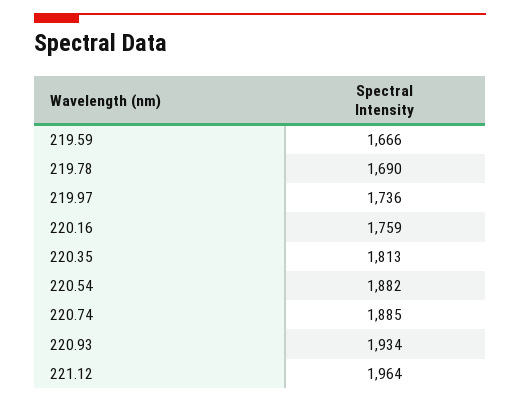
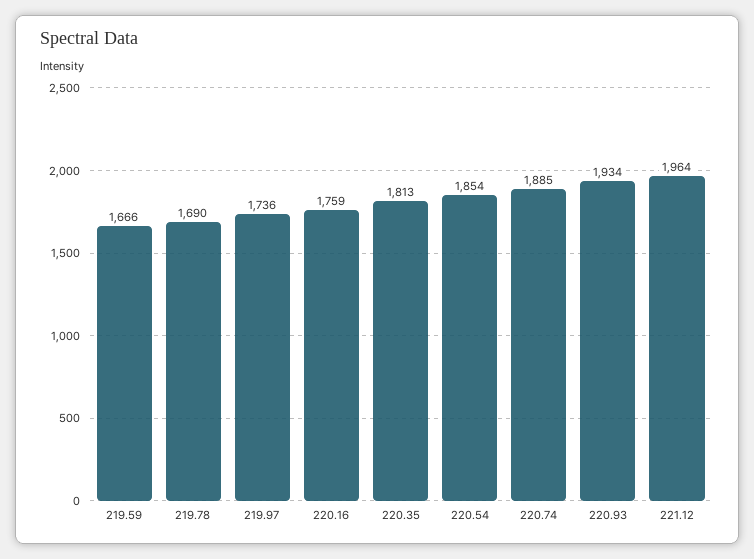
220.54: 1882 -> 1854

